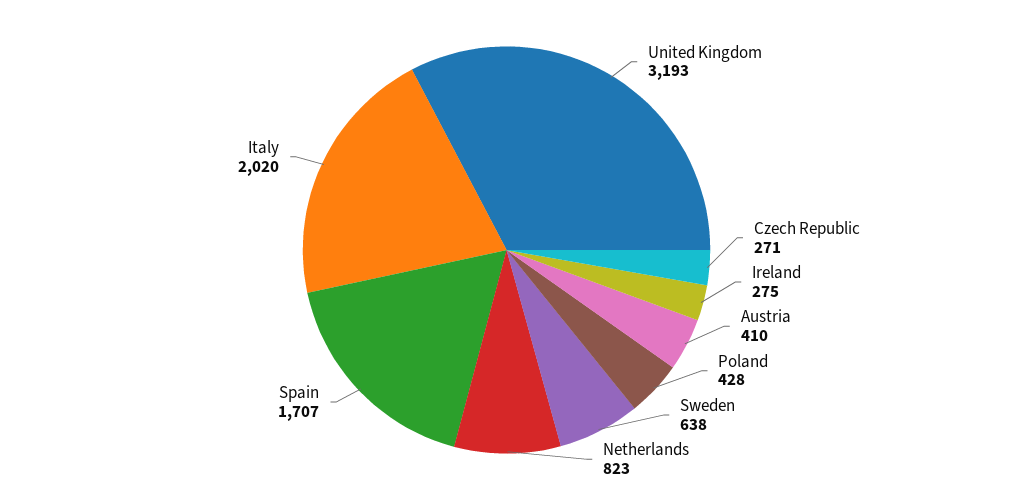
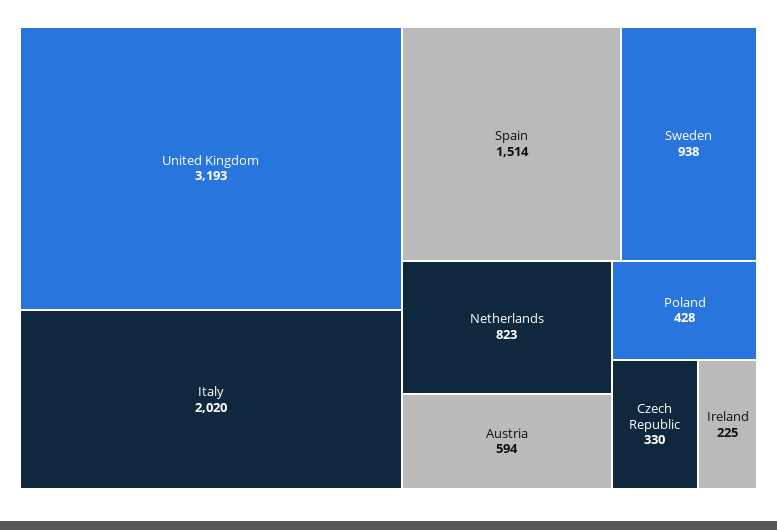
Czech Republic: 271 -> 330
Ireland: 275 -> 225
Austria: 410 -> 594
Sweden: 638 -> 938
Spain: 1707 -> 1514

